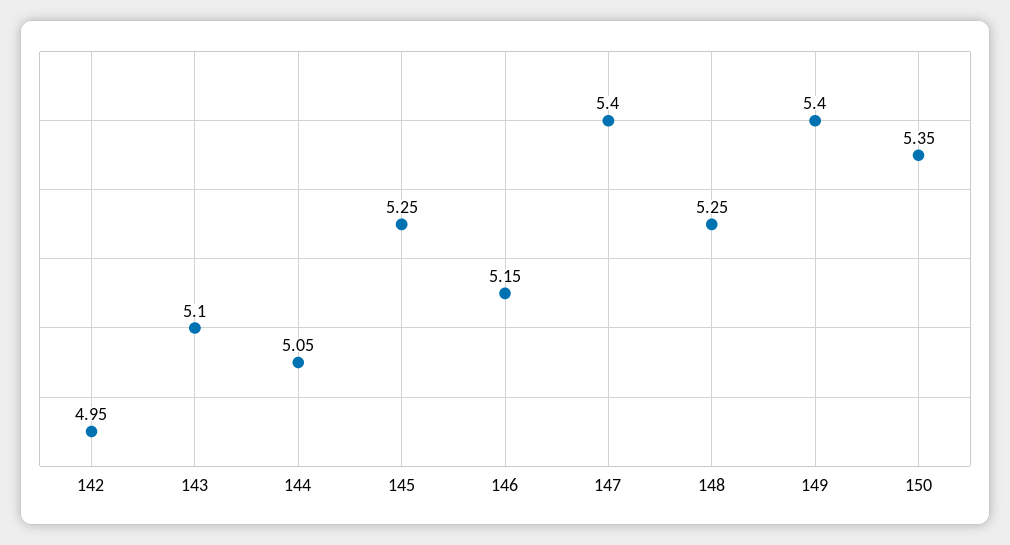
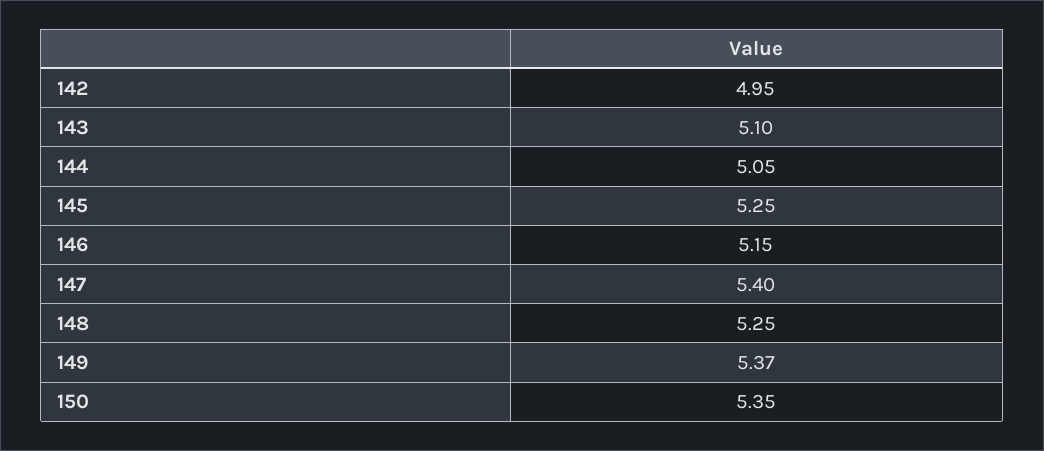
149: 5.4 -> 5.37

